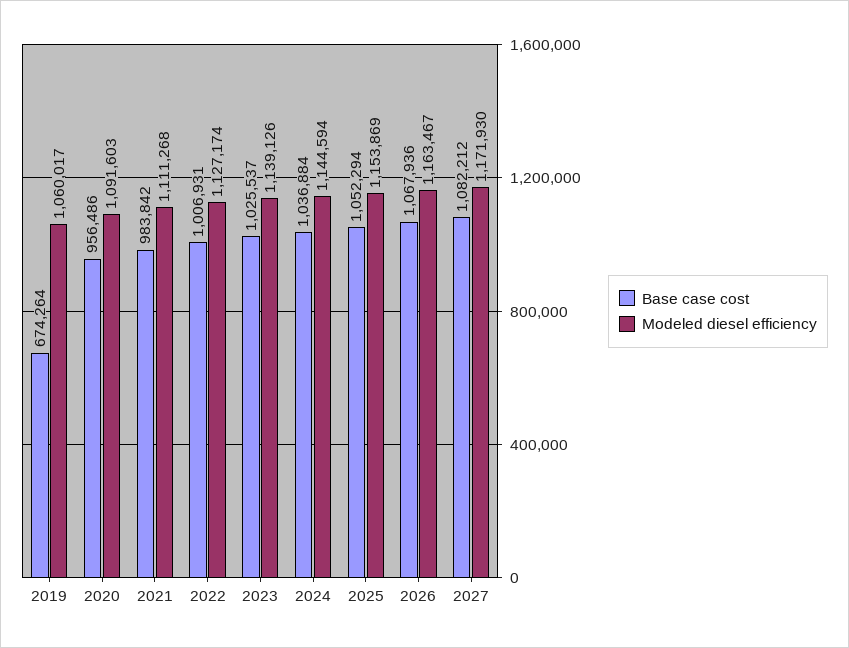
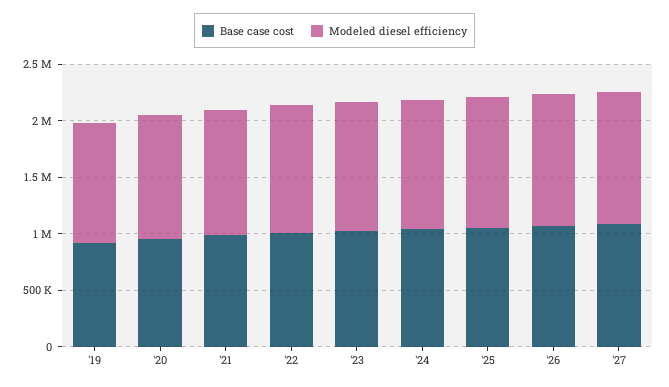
Base case cost, 2019: 674264 -> 900000

